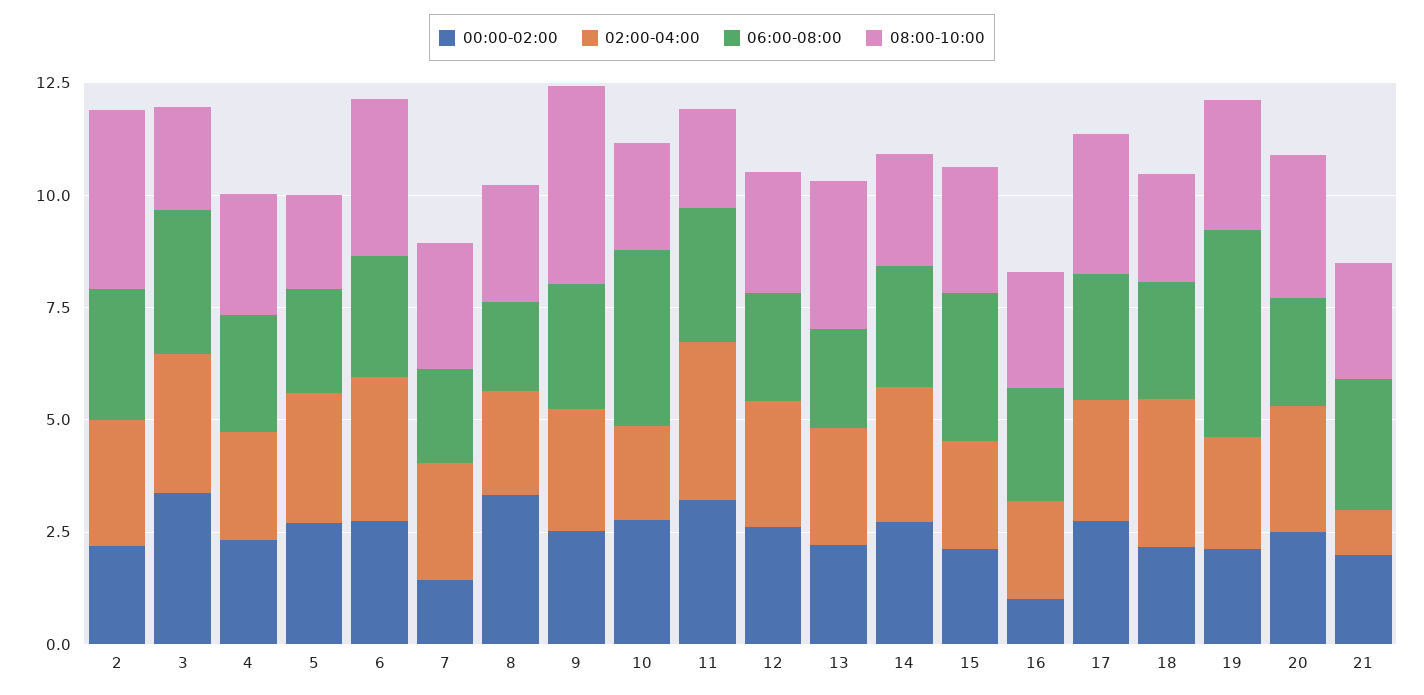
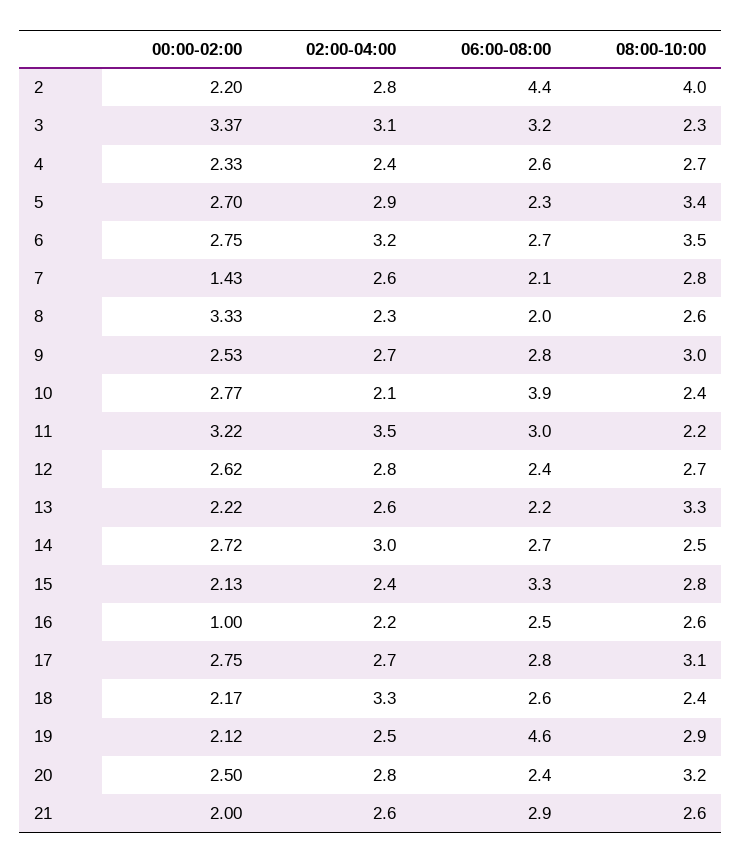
06:00-08:00, 2: 3 -> 4.4
08:00-10:00, 5: 2 -> 3.4
08:00-10:00, 9: 4.5 -> 3
02:00-04:00, 21: 1 -> 2.6

